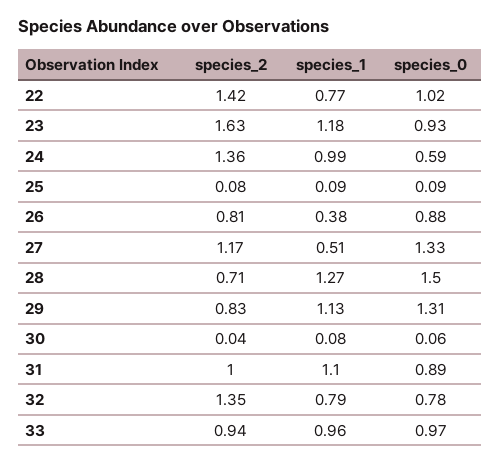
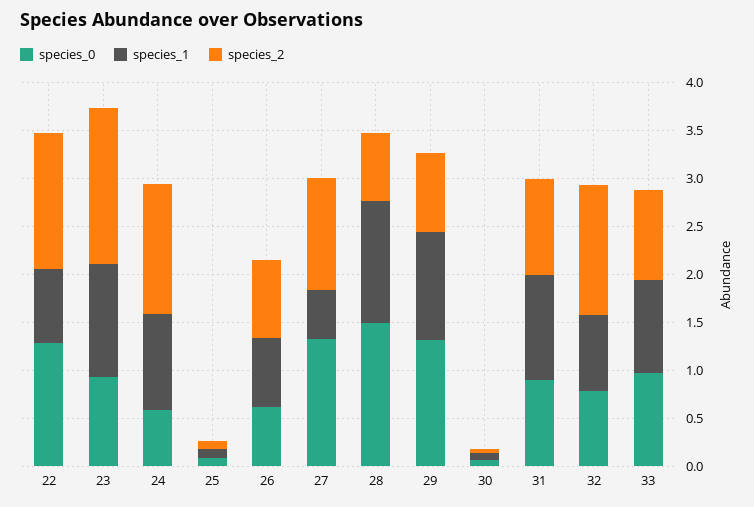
species_0, 22: 1.02 -> 1.3
species_1, 26: 0.38 -> 0.7
species_0, 26: 0.88 -> 0.6

